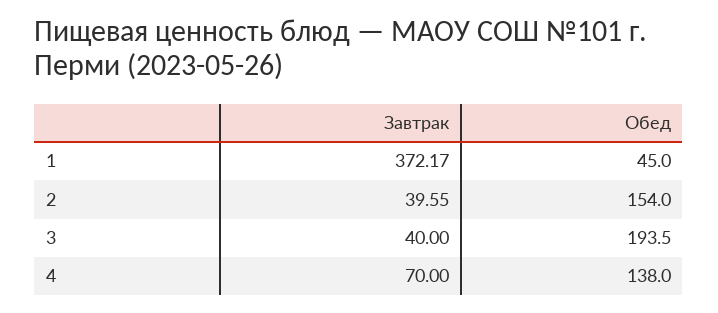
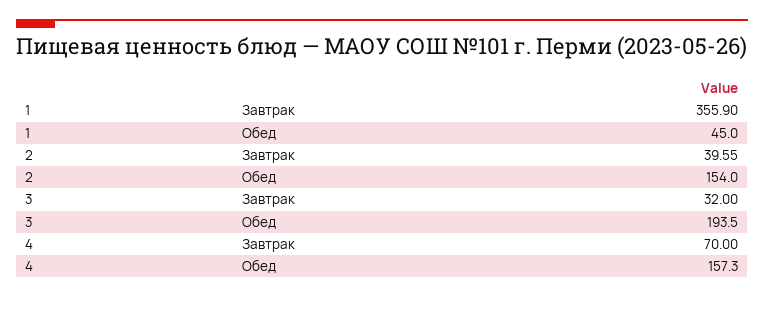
Завтрак, 1: 372.17 -> 355.9
Завтрак, 3: 40 -> 32
Обед, 4: 138 -> 157.3

